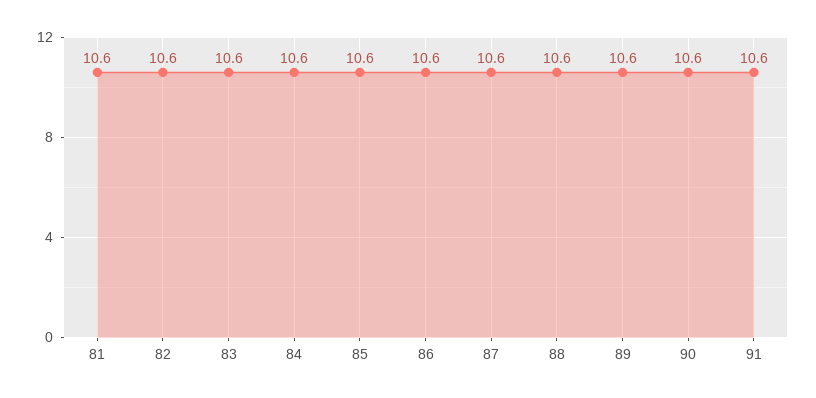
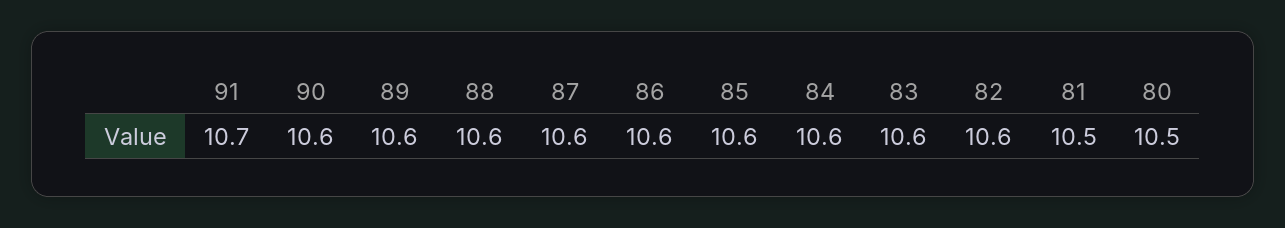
81: 10.6 -> 10.5
91: 10.6 -> 10.7
80: none -> 10.5

